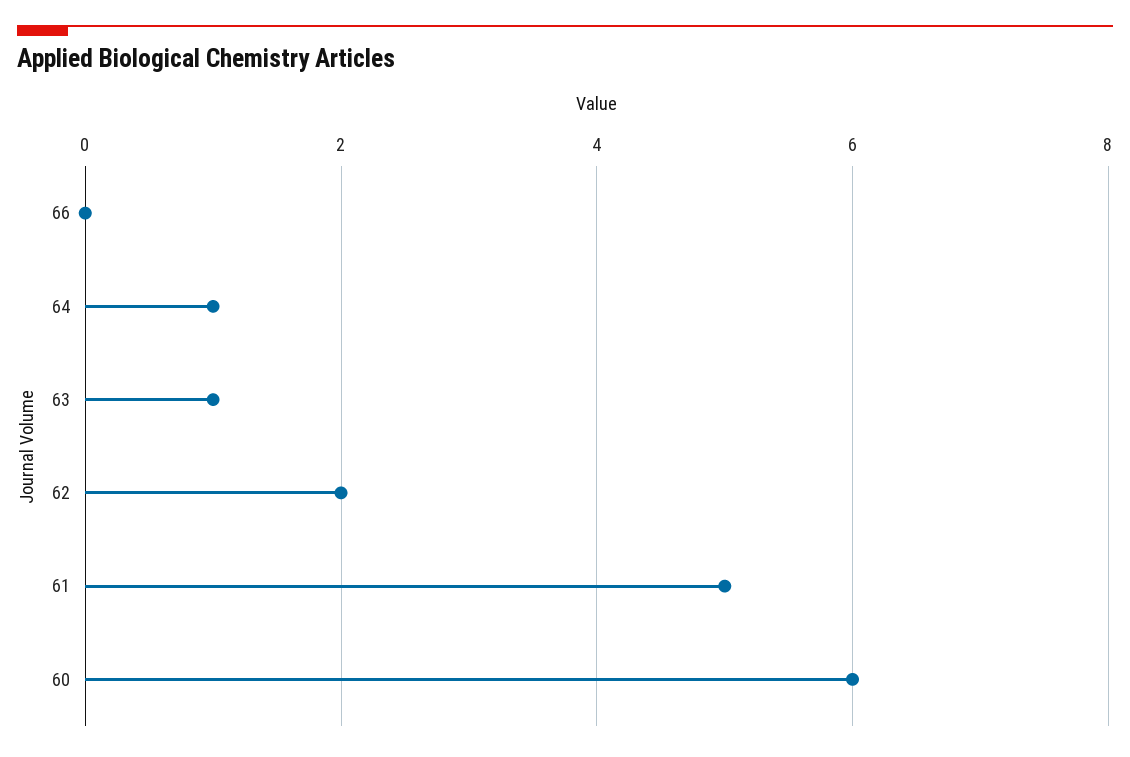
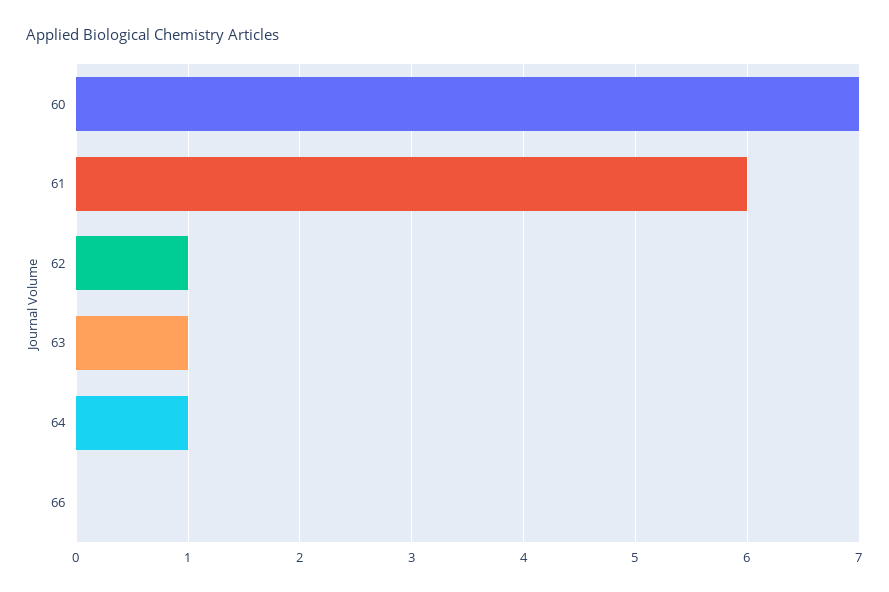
62: 2 -> 1
61: 5 -> 6
60: 6 -> 7

